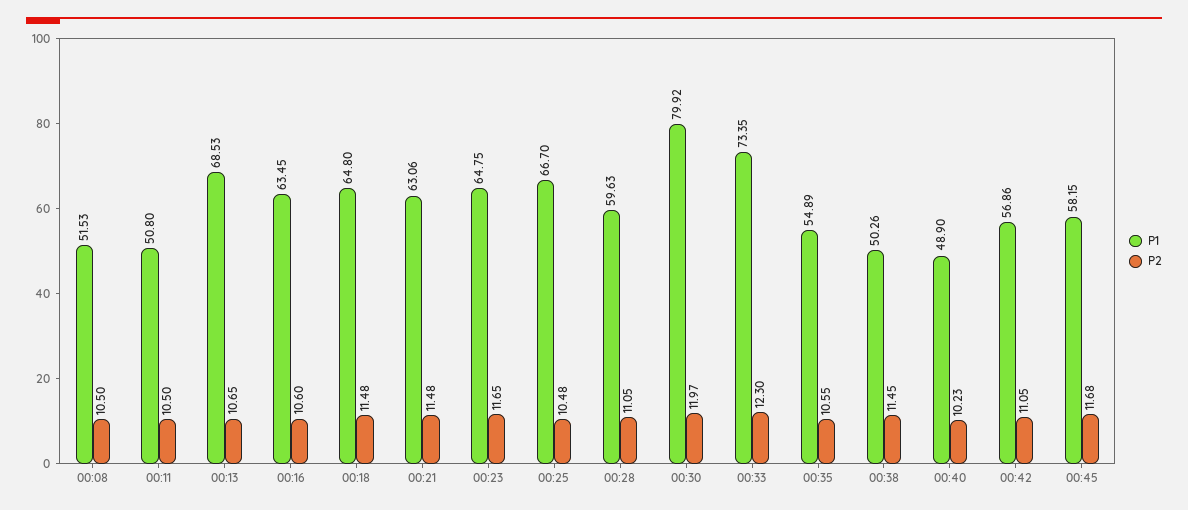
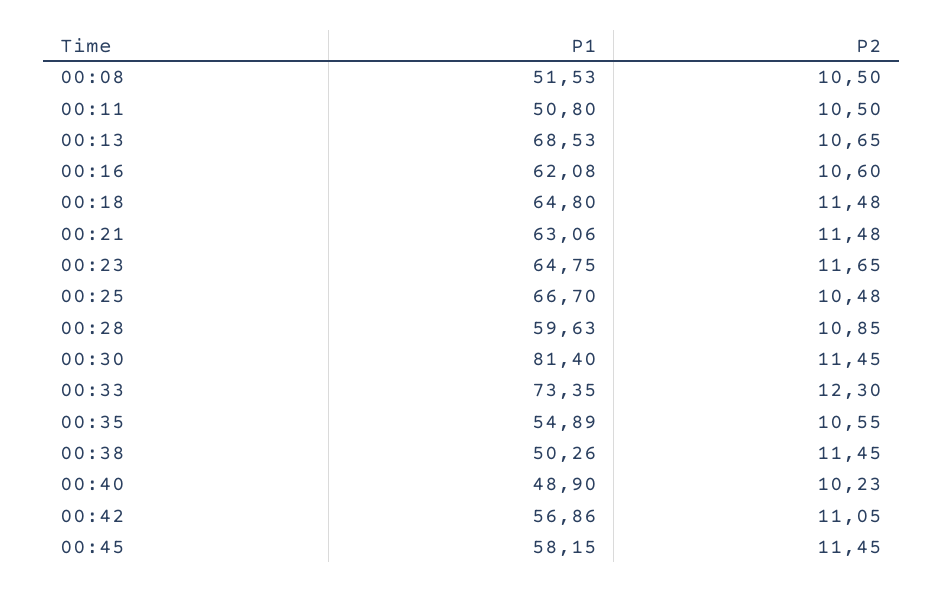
P1, 00:16: 63.45 -> 62.08
P2, 00:28: 11.05 -> 10.85
P1, 00:30: 79.92 -> 81.4
P2, 00:30: 11.97 -> 11.45
P2, 00:45: 11.68 -> 11.45

